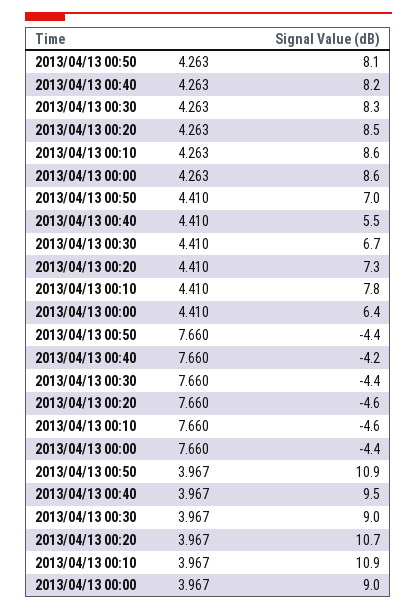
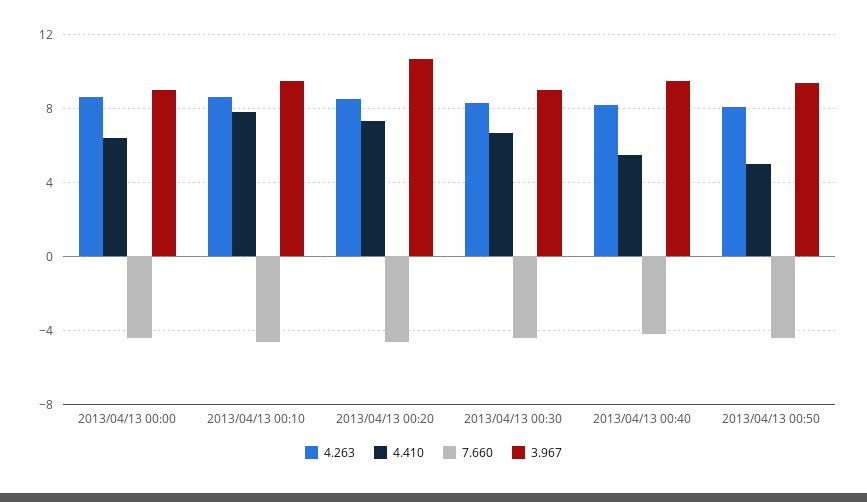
4.410, 2013/04/13 00:50: 7 -> 5
3.967, 2013/04/13 00:50: 10.9 -> 9.5
3.967, 2013/04/13 00:10: 10.9 -> 9.5

